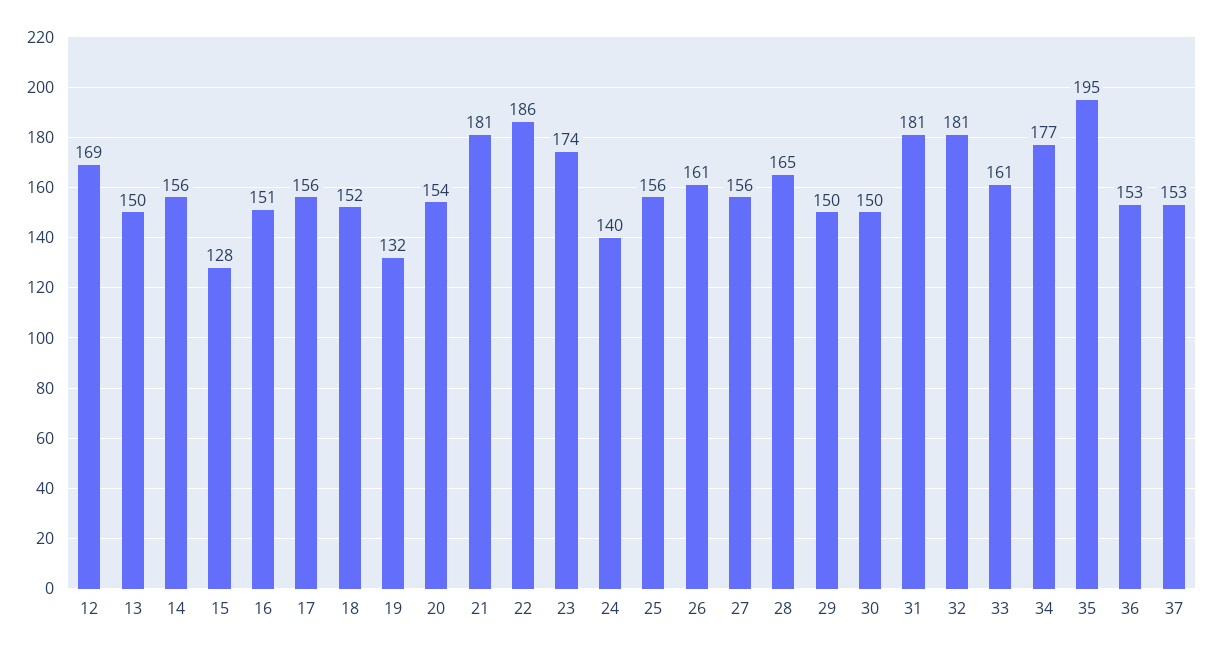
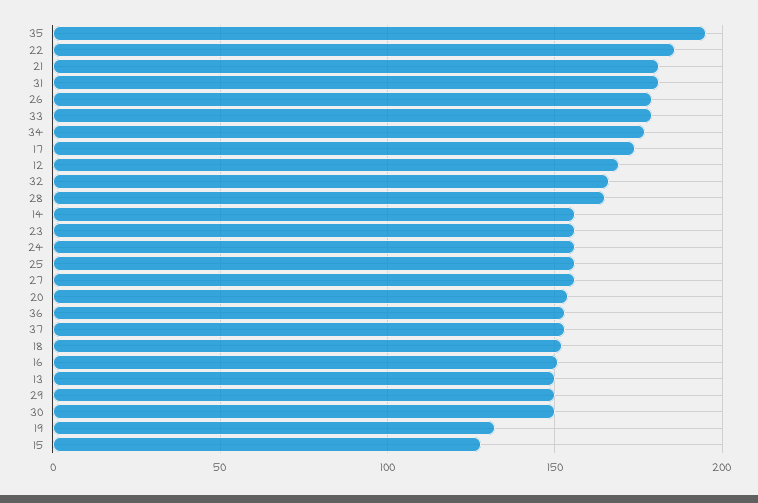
17: 156 -> 175
23: 174 -> 155
24: 140 -> 155
26: 161 -> 180
32: 181 -> 165
33: 161 -> 180

